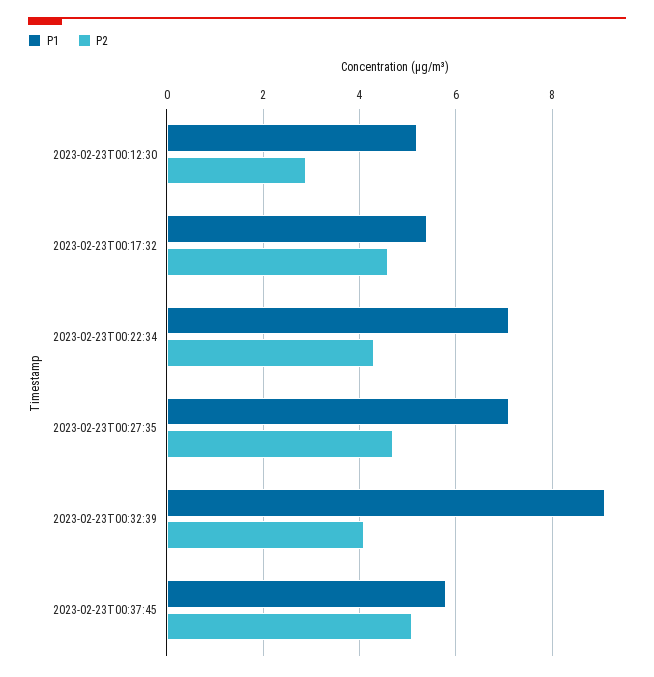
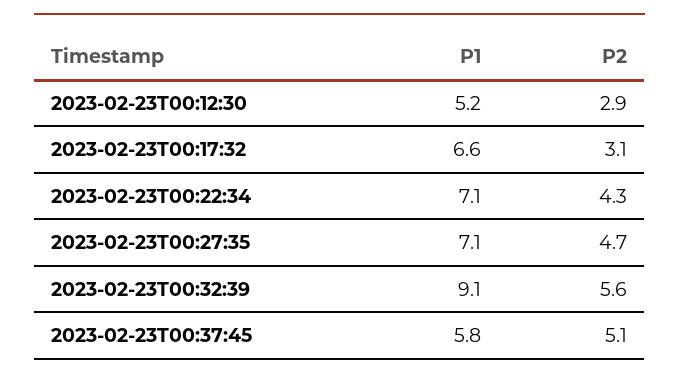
P1, 2023-02-23T00:17:32: 5.5 -> 6.6
P2, 2023-02-23T00:17:32: 4.5 -> 3.1
P2, 2023-02-23T00:32:39: 4 -> 5.6

